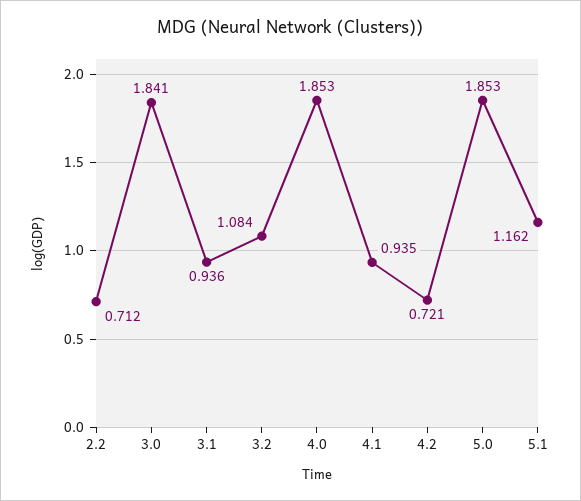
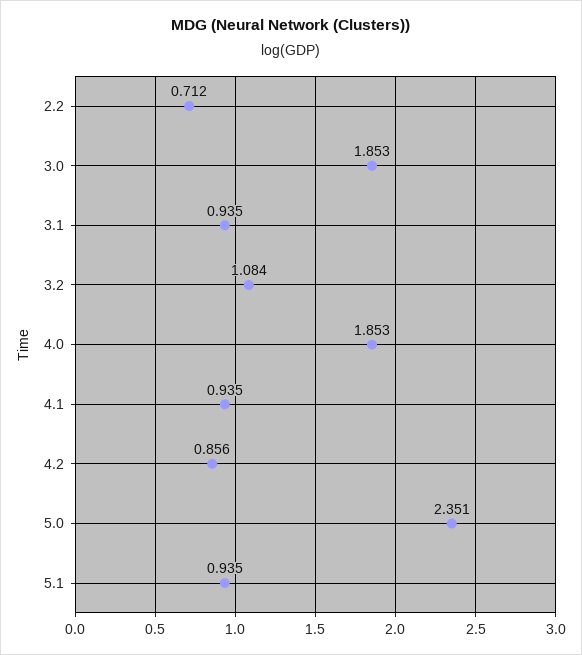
3.0: 1.841 -> 1.853
3.1: 0.936 -> 0.935
4.2: 0.721 -> 0.856
5.0: 1.853 -> 2.351
5.1: 1.162 -> 0.935

